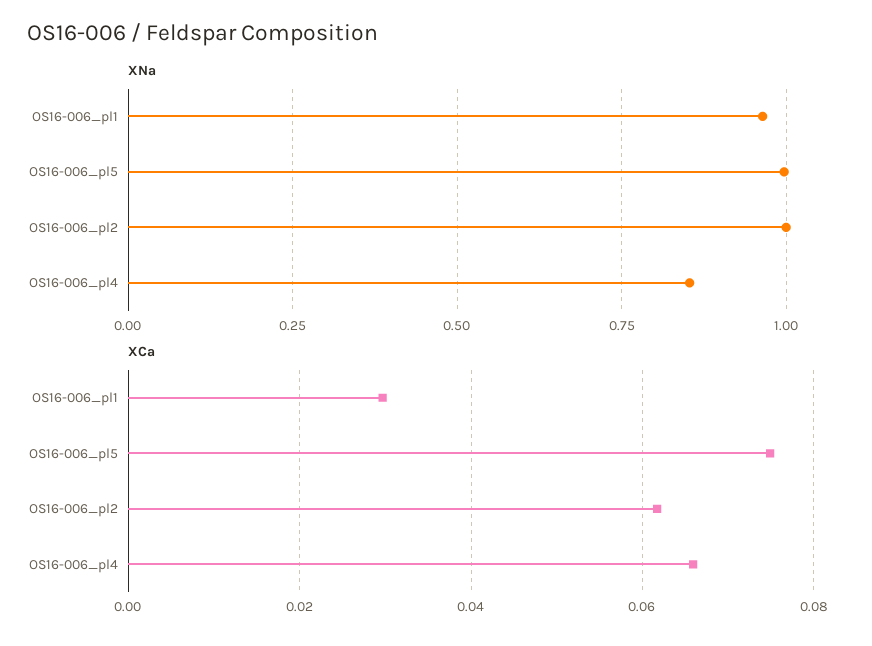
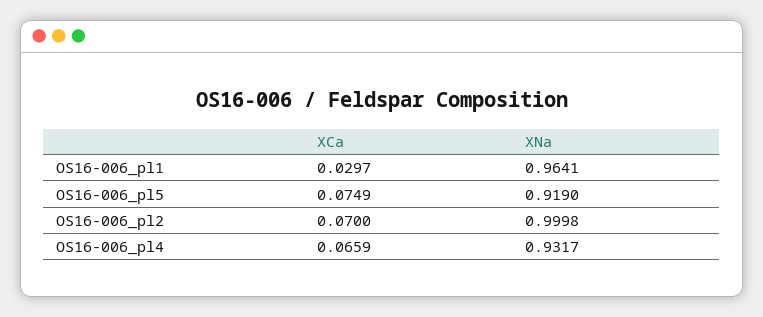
XNa, OS16-006_pl5: 1 -> 0.919
XNa, OS16-006_pl4: 0.85 -> 0.9317
XCa, OS16-006_pl2: 0.062 -> 0.07

